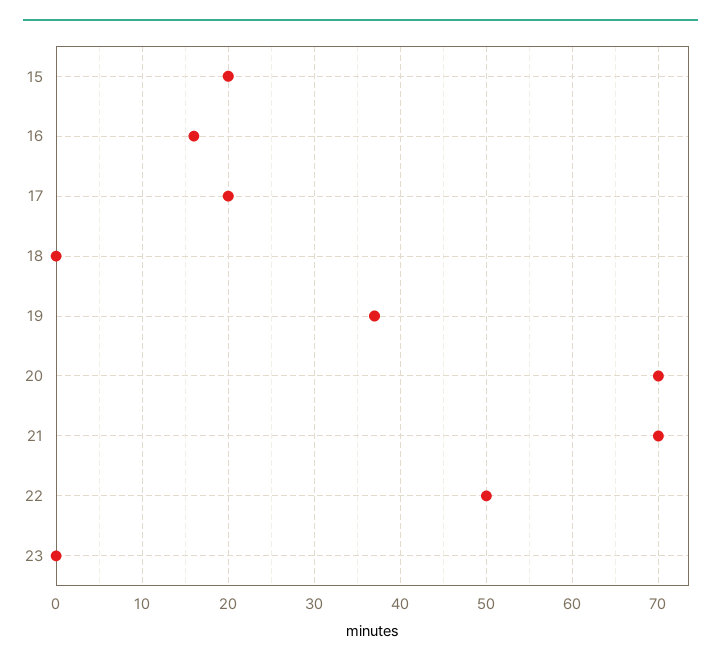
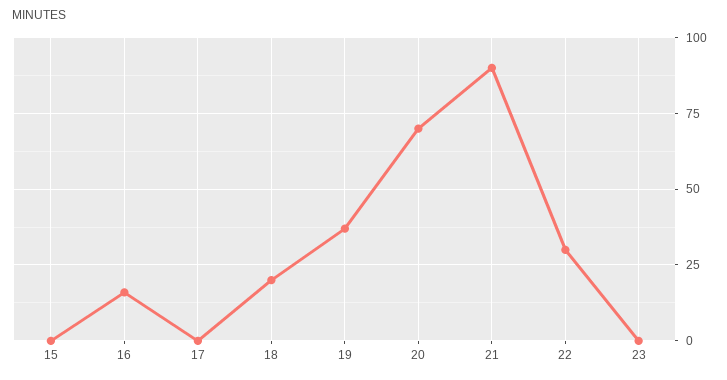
15: 20 -> 0
17: 20 -> 0
18: 0 -> 20
21: 70 -> 90
22: 50 -> 30

